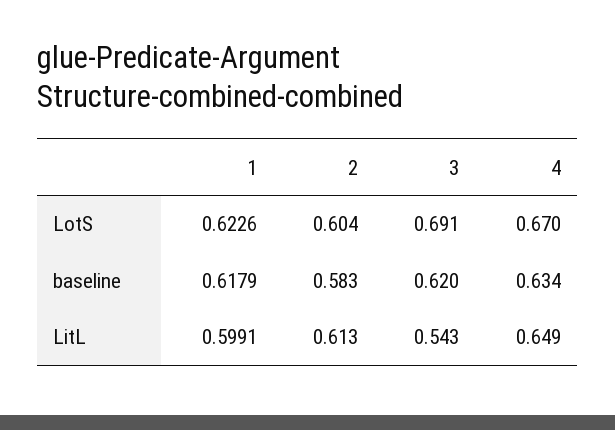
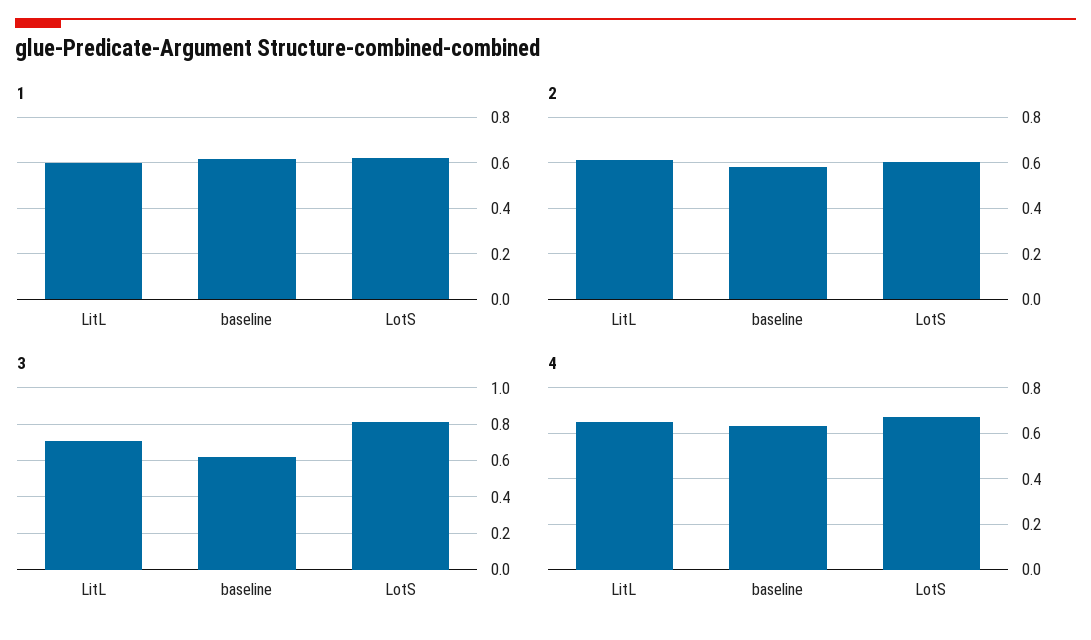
3, LotS: 0.691 -> 0.8
3, LitL: 0.543 -> 0.7

